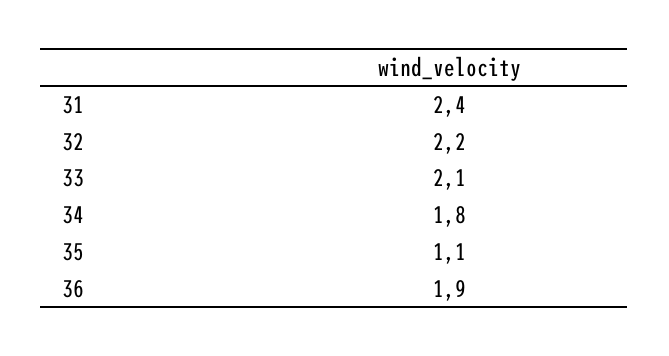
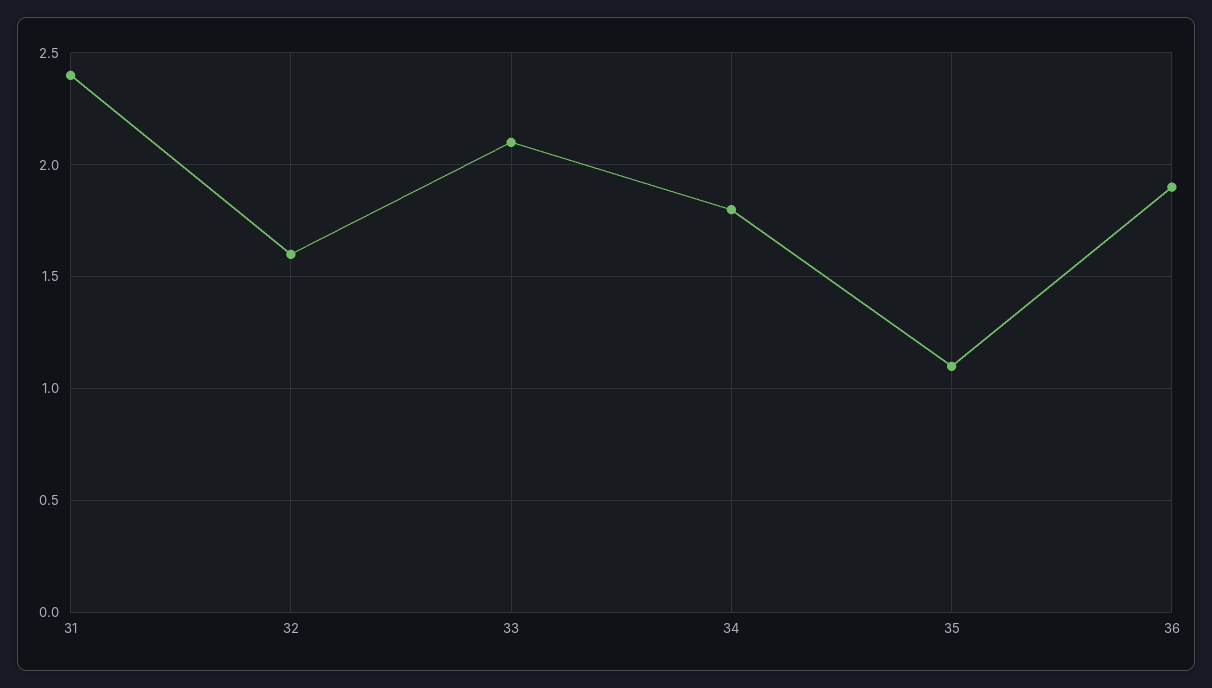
32: 2.2 -> 1.6

